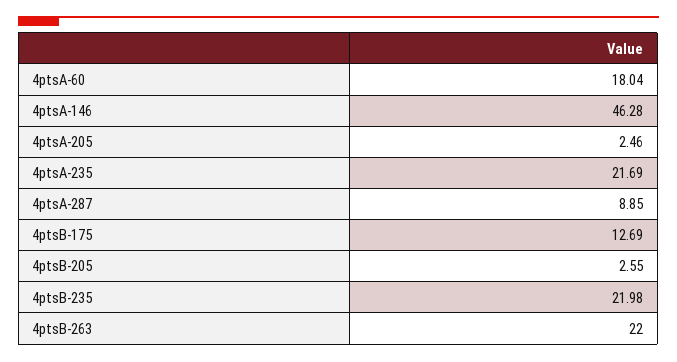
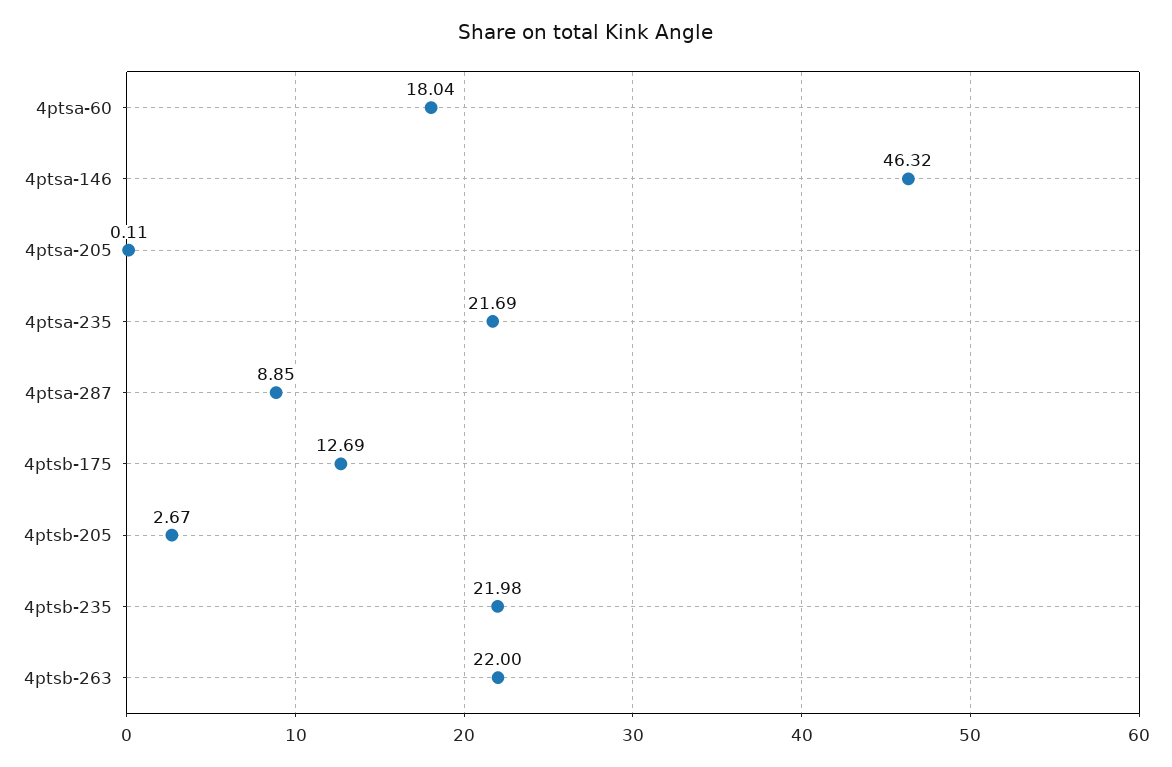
4ptsA-146: 46.28 -> 46.32
4ptsA-205: 2.46 -> 0.11
4ptsB-205: 2.55 -> 2.67

